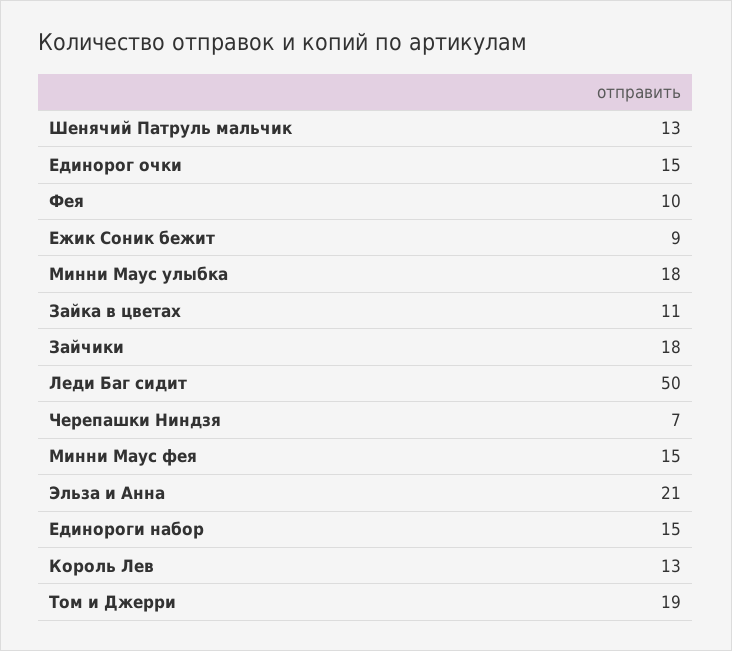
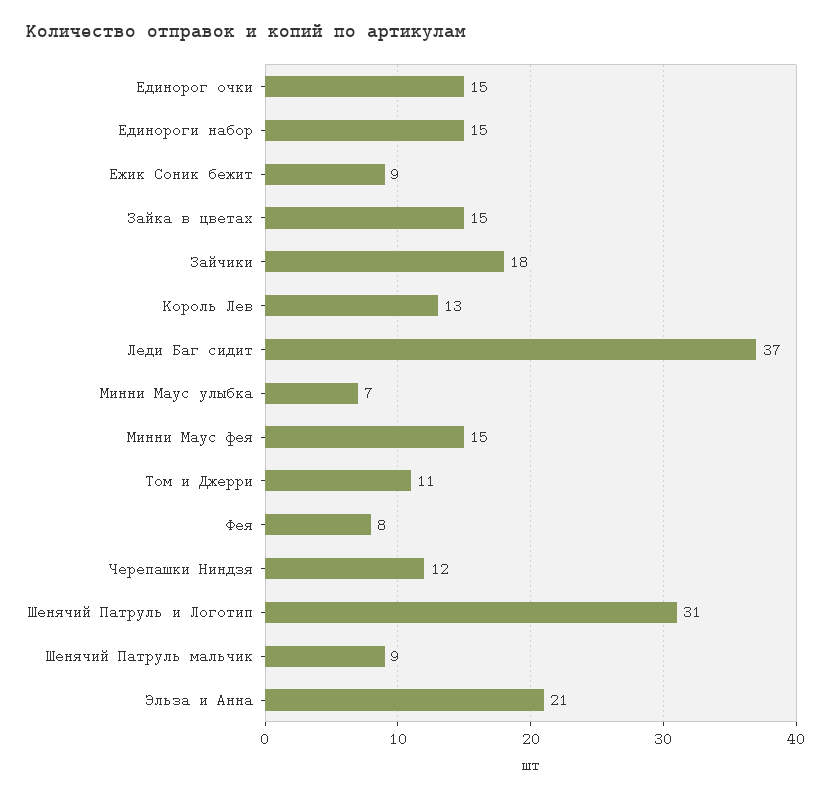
Шенячий Патруль мальчик: 13 -> 9
Фея: 10 -> 8
Минни Маус улыбка: 18 -> 7
Зайка в цветах: 11 -> 15
Леди Баг сидит: 50 -> 37
Черепашки Ниндзя: 7 -> 12
Том и Джерри: 19 -> 11
Шенячий Патруль и Логотип: none -> 31

